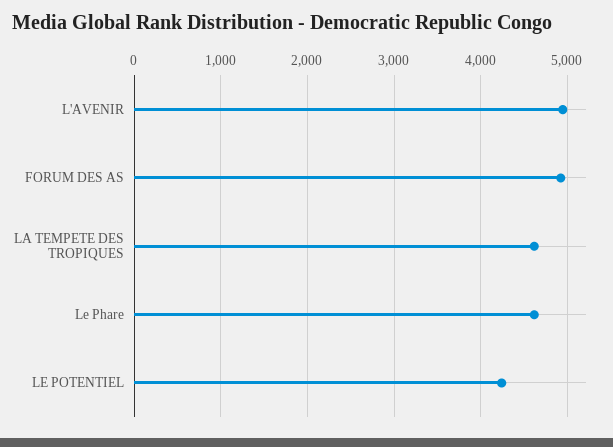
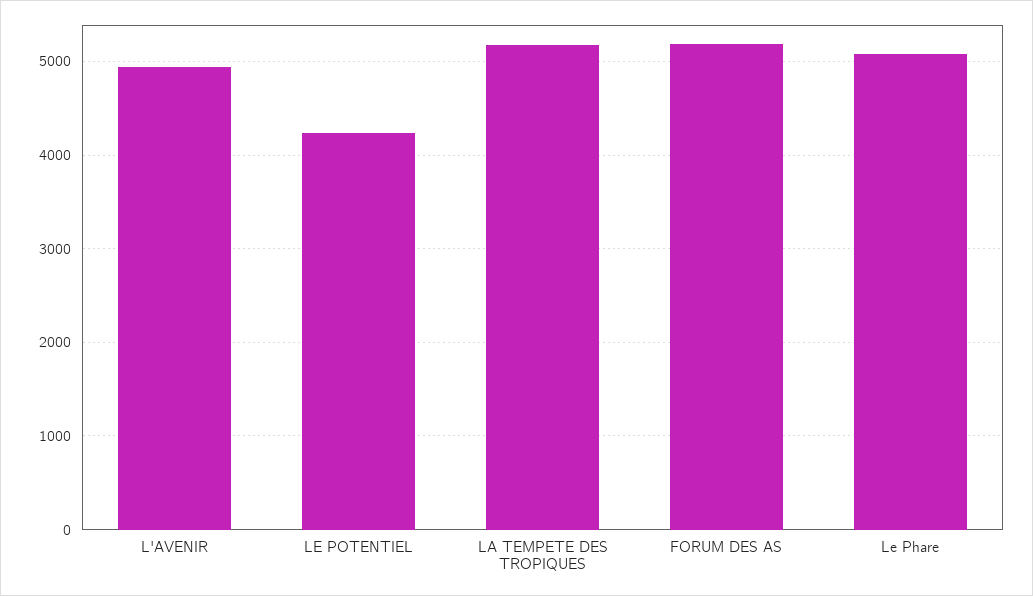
FORUM DES AS: 4900 -> 5200
LA TEMPETE DES TROPIQUES: 4600 -> 5200
Le Phare: 4600 -> 5100

